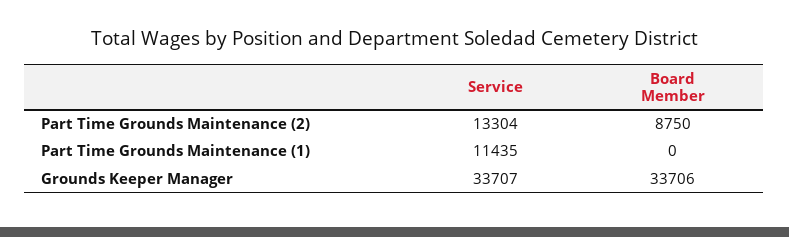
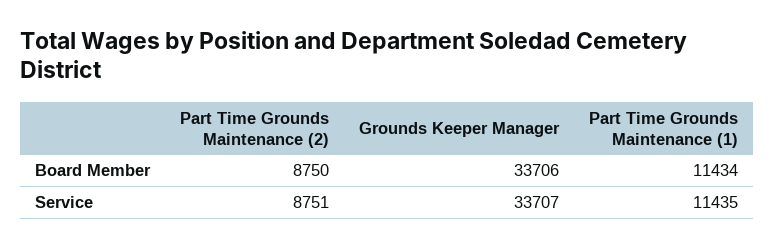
Service, Part Time Grounds Maintenance (2): 13304 -> 8751
Board Member, Part Time Grounds Maintenance (1): 0 -> 11434

